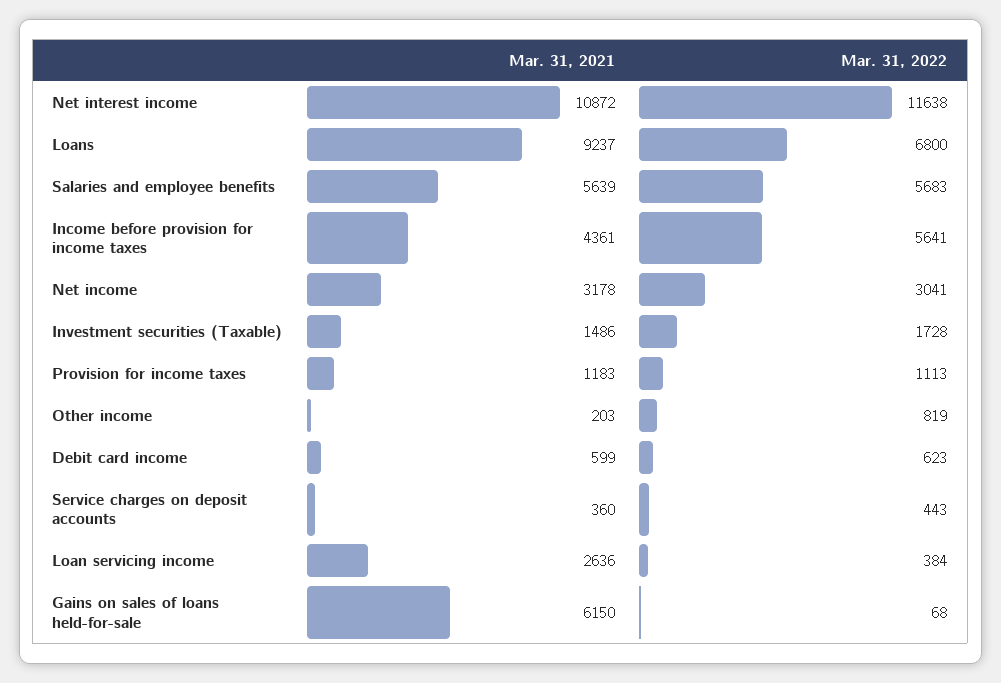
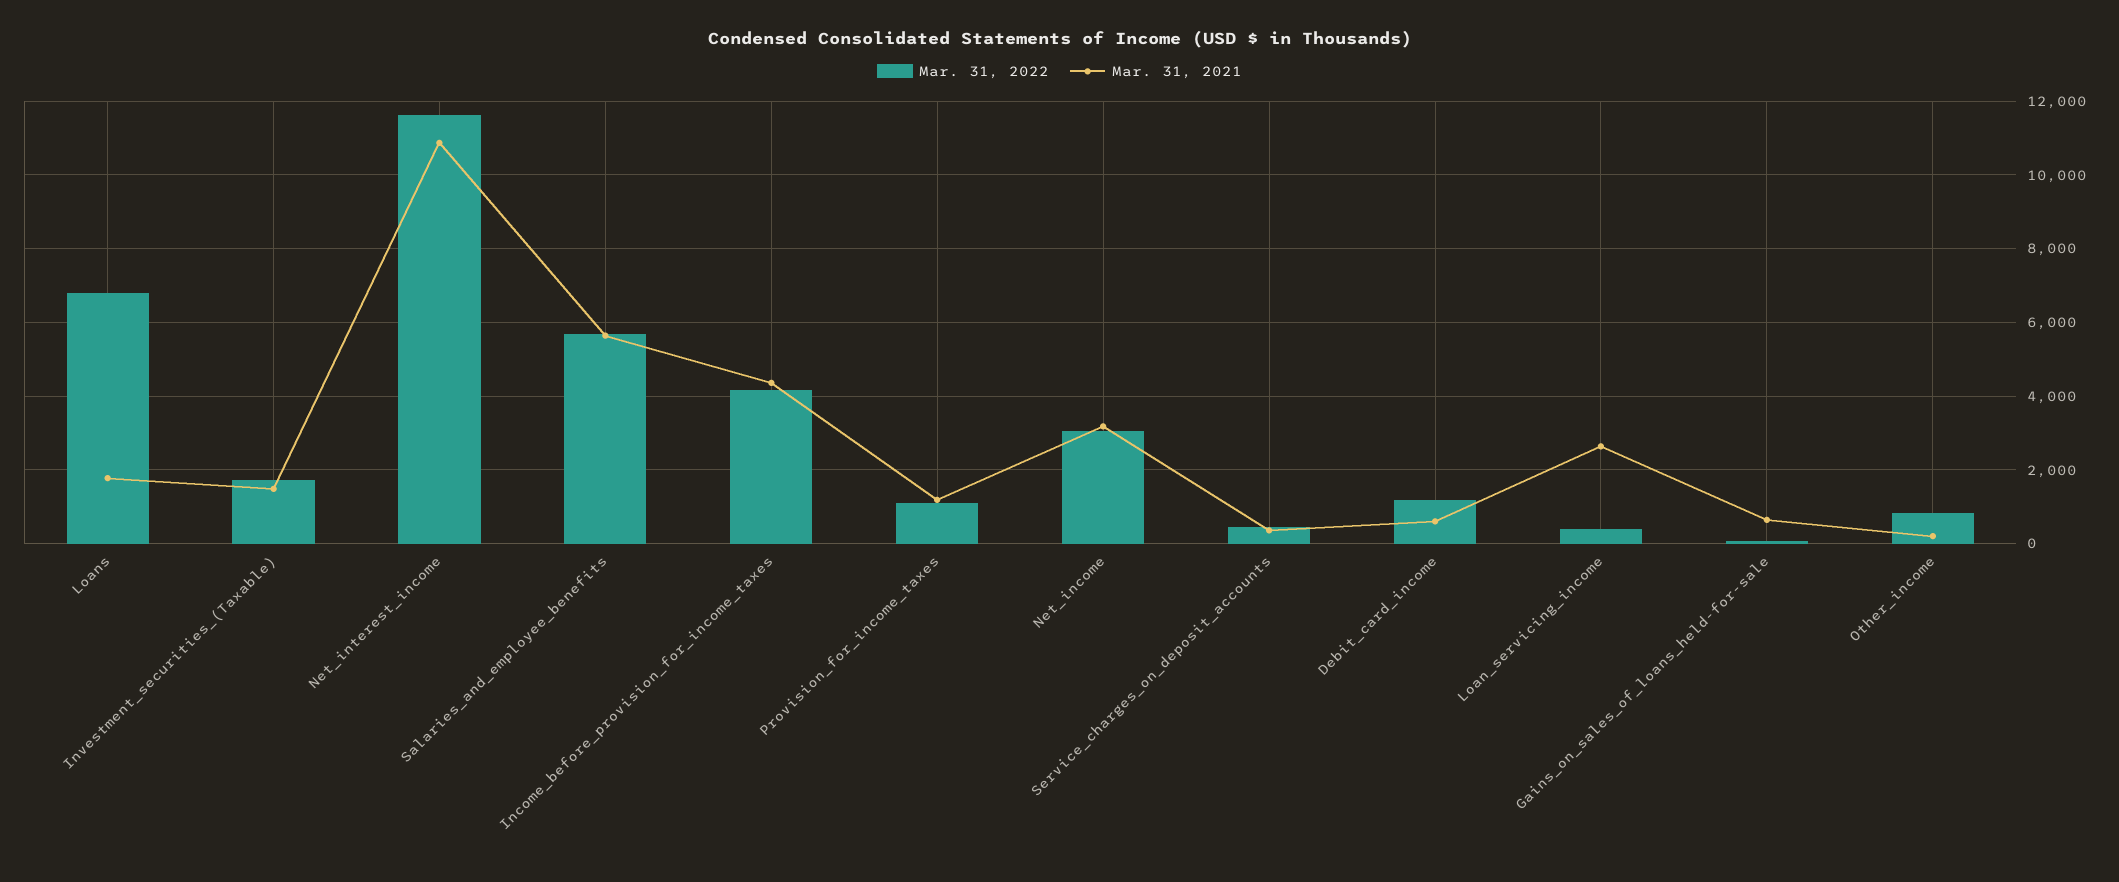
Mar. 31, 2021, Loans: 9237 -> 1800
Mar. 31, 2022, Income before provision for income taxes: 5641 -> 4200
Mar. 31, 2022, Debit card income: 623 -> 1200
Mar. 31, 2021, Gains on sales of loans held-for-sale: 6150 -> 600

